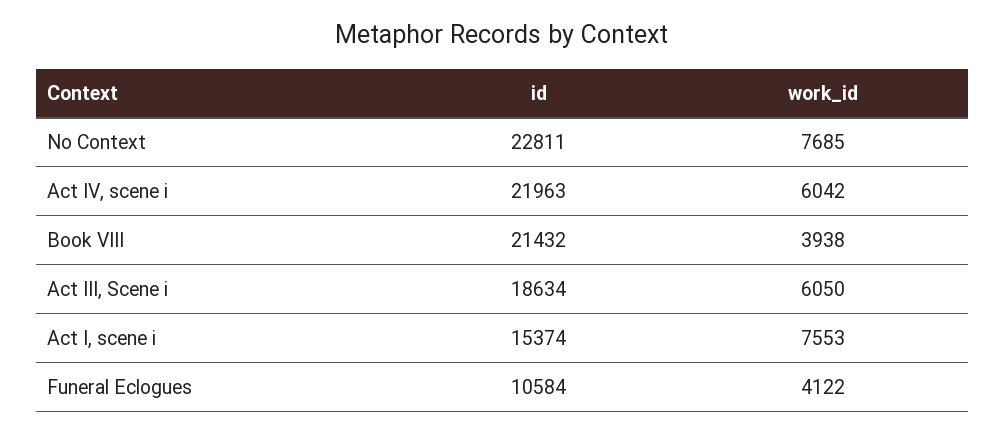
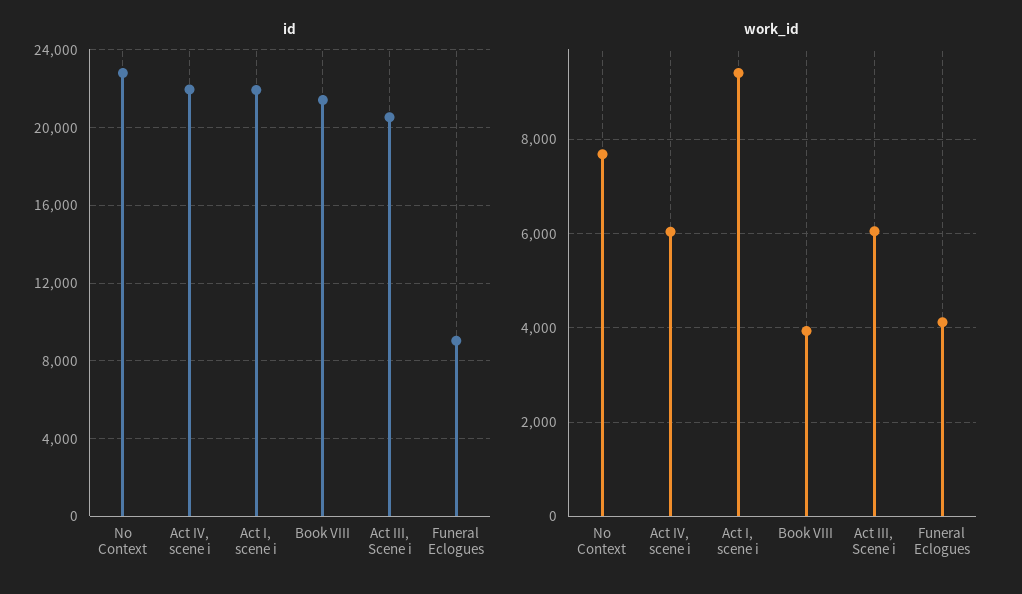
id, Act III, Scene i: 18634 -> 20500
id, Act I, scene i: 15374 -> 22000
work_id, Act I, scene i: 7553 -> 9400
id, Funeral Eclogues: 10584 -> 9000

